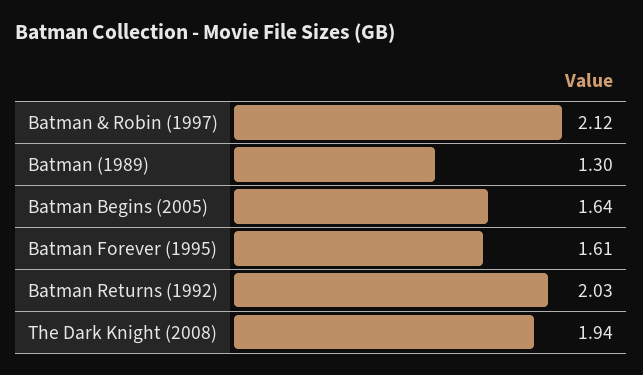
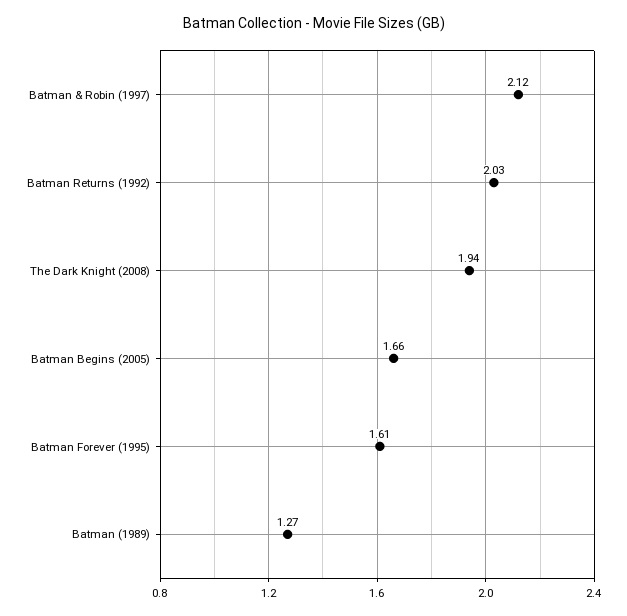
Batman (1989): 1.3 -> 1.27
Batman Begins (2005): 1.64 -> 1.66

